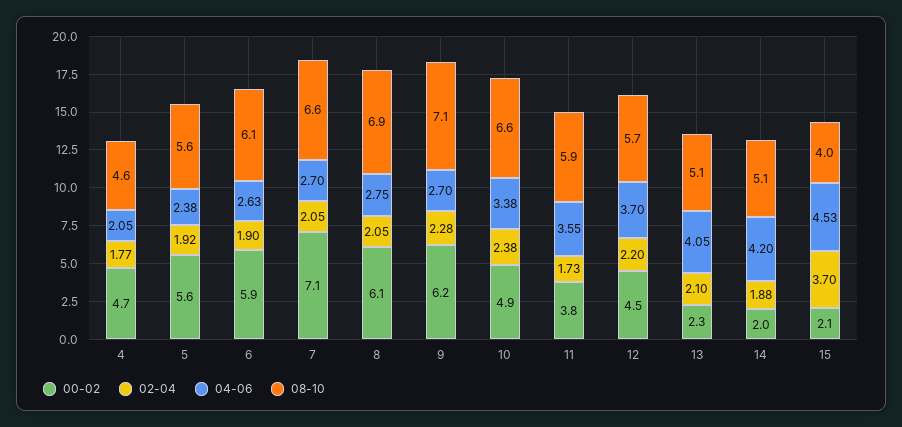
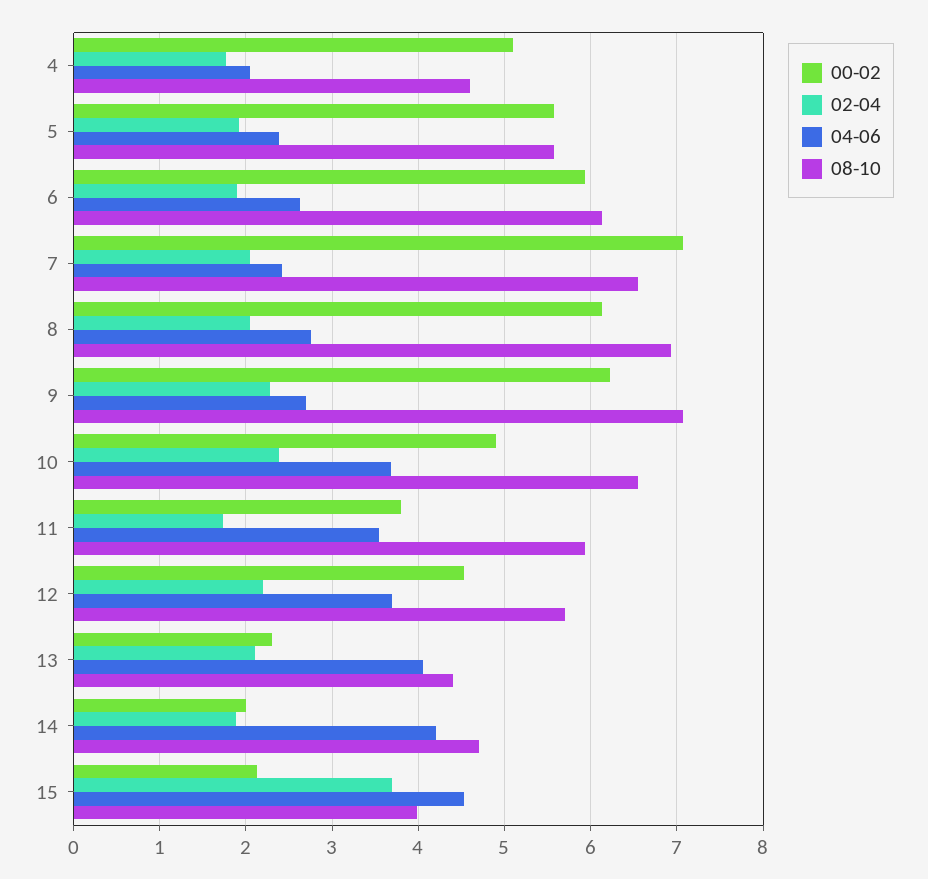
00-02, 4: 4.7 -> 5.1
04-06, 7: 2.7 -> 2.4
04-06, 10: 3.38 -> 3.7
08-10, 13: 5.1 -> 4.4
08-10, 14: 5.1 -> 4.7

